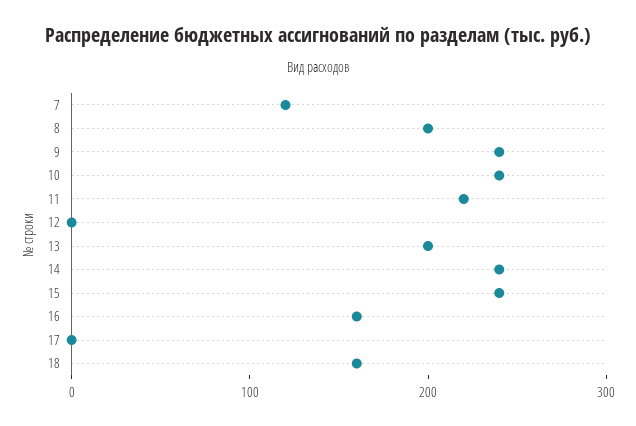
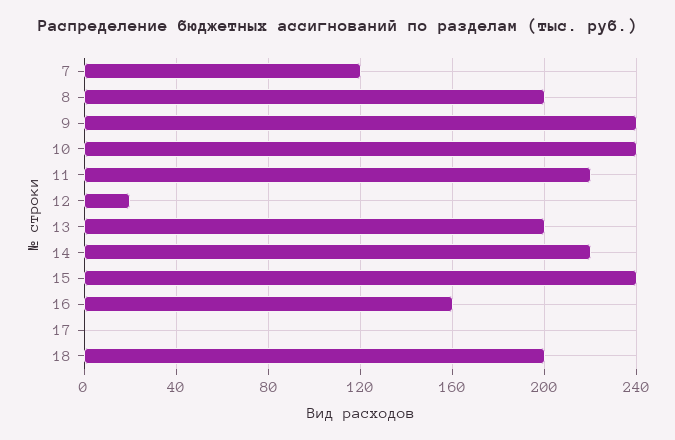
12: 0 -> 20
14: 240 -> 220
18: 160 -> 200

